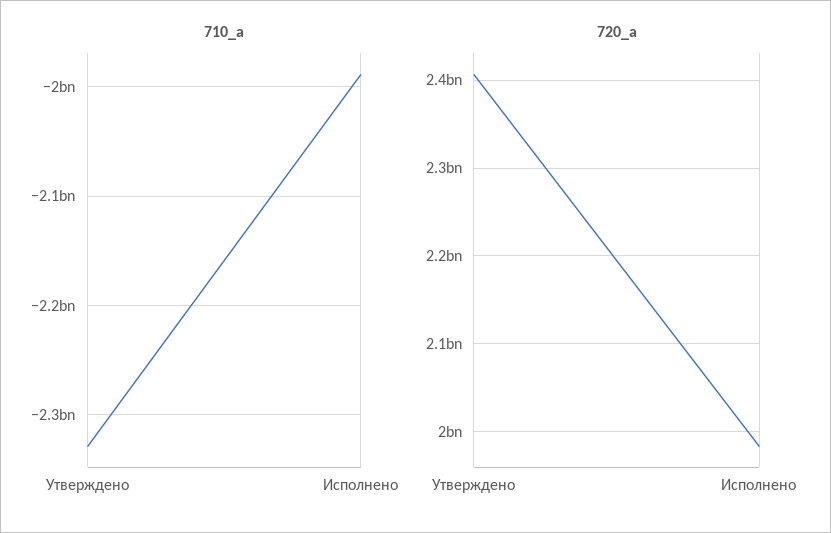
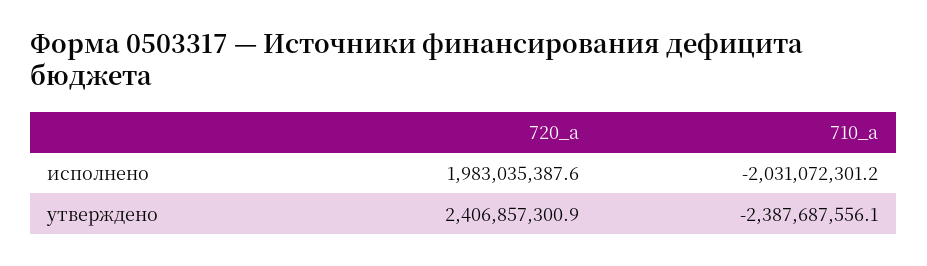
710_a, Утверждено: -2330000000 -> -2387687556.1
710_a, Исполнено: -1990000000 -> -2031072301.2

